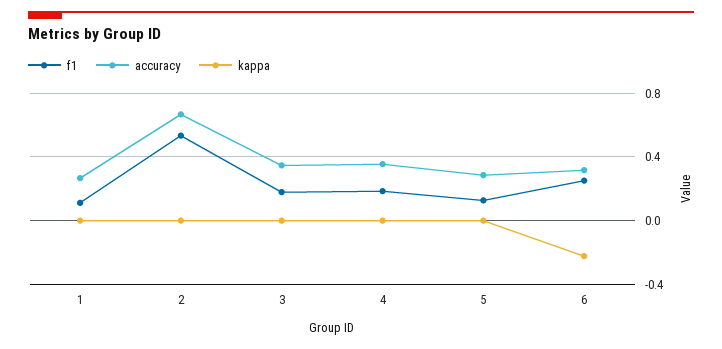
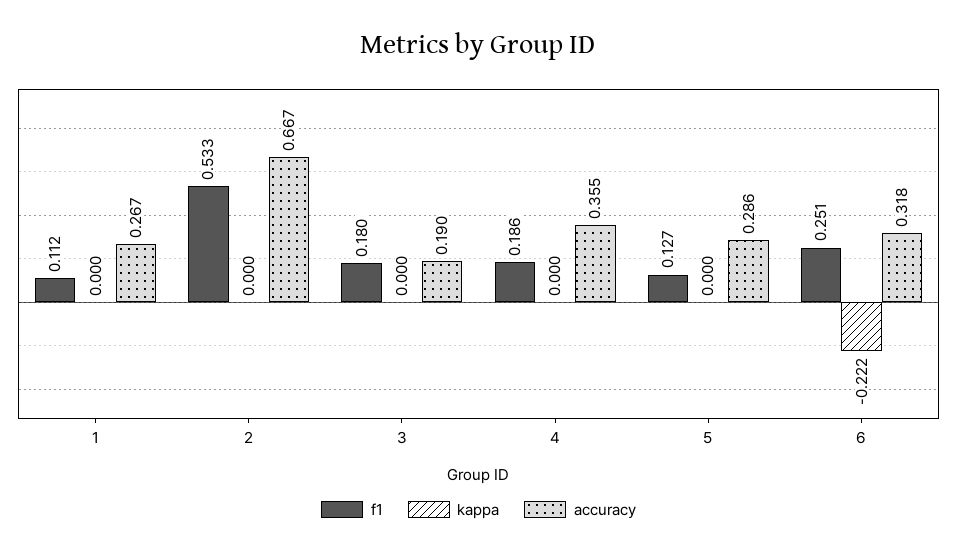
accuracy, 3: 0.35 -> 0.19

